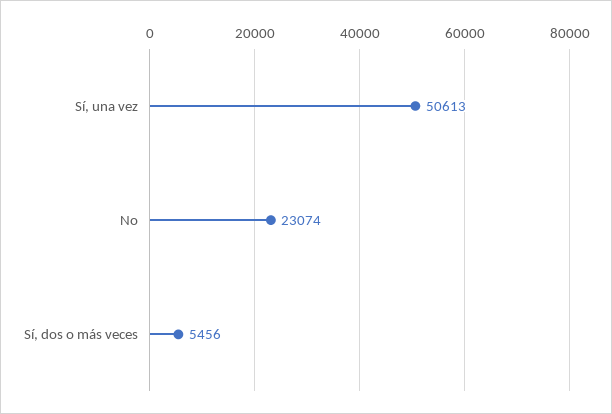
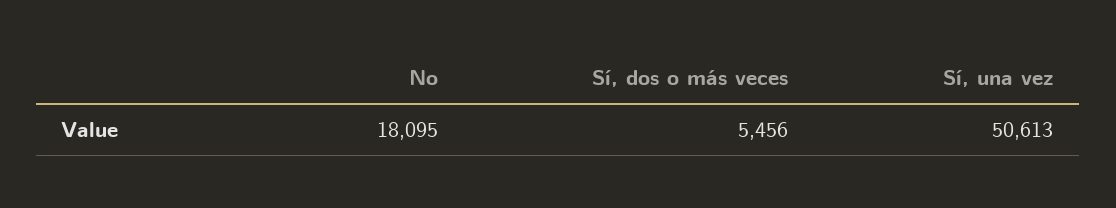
No: 23074 -> 18095

